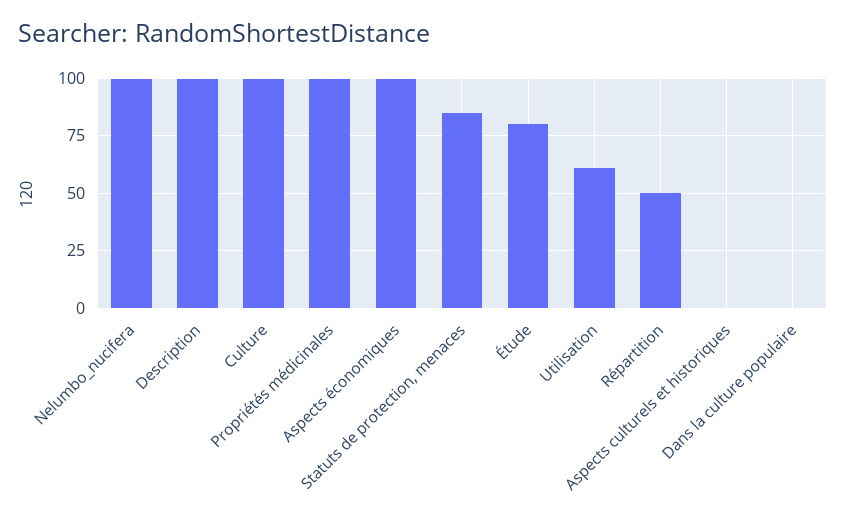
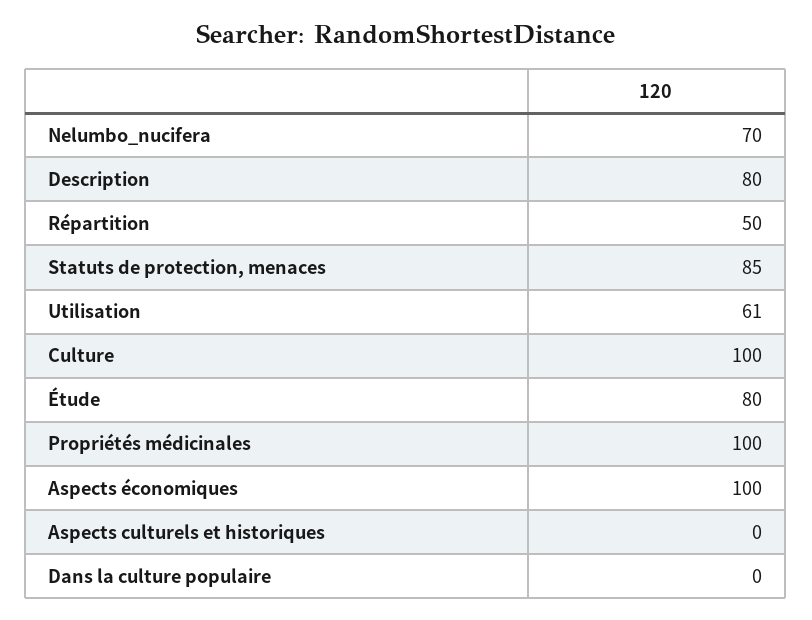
Nelumbo_nucifera: 100 -> 70
Description: 100 -> 80

